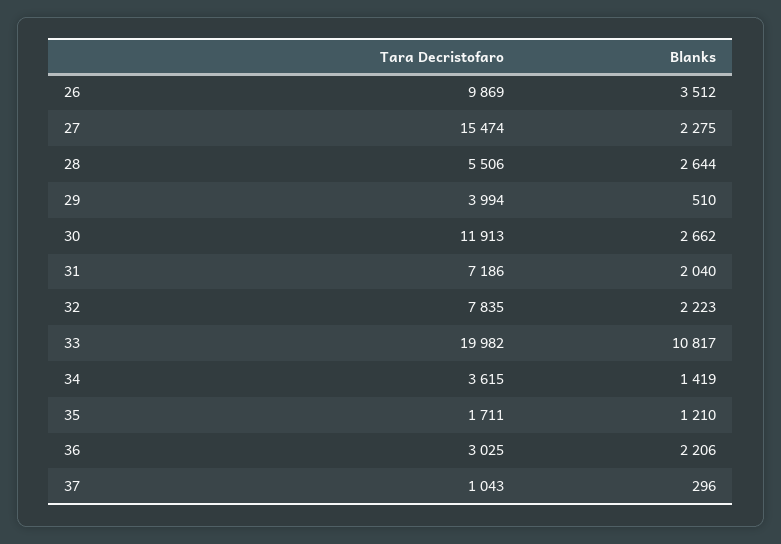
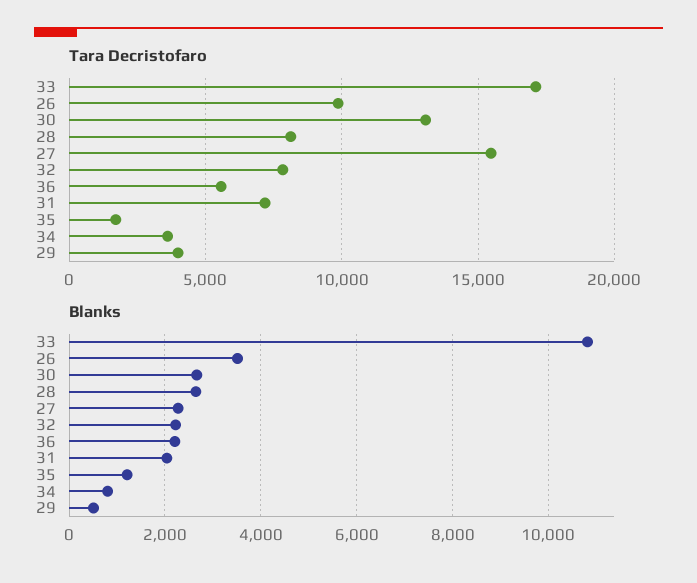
Tara Decristofaro, 28: 5506 -> 8000
Tara Decristofaro, 30: 11913 -> 13000
Tara Decristofaro, 33: 19982 -> 17000
Blanks, 34: 1419 -> 800
Tara Decristofaro, 36: 3025 -> 5500
Tara Decristofaro, 37: 1043 -> none
Blanks, 37: 296 -> none

